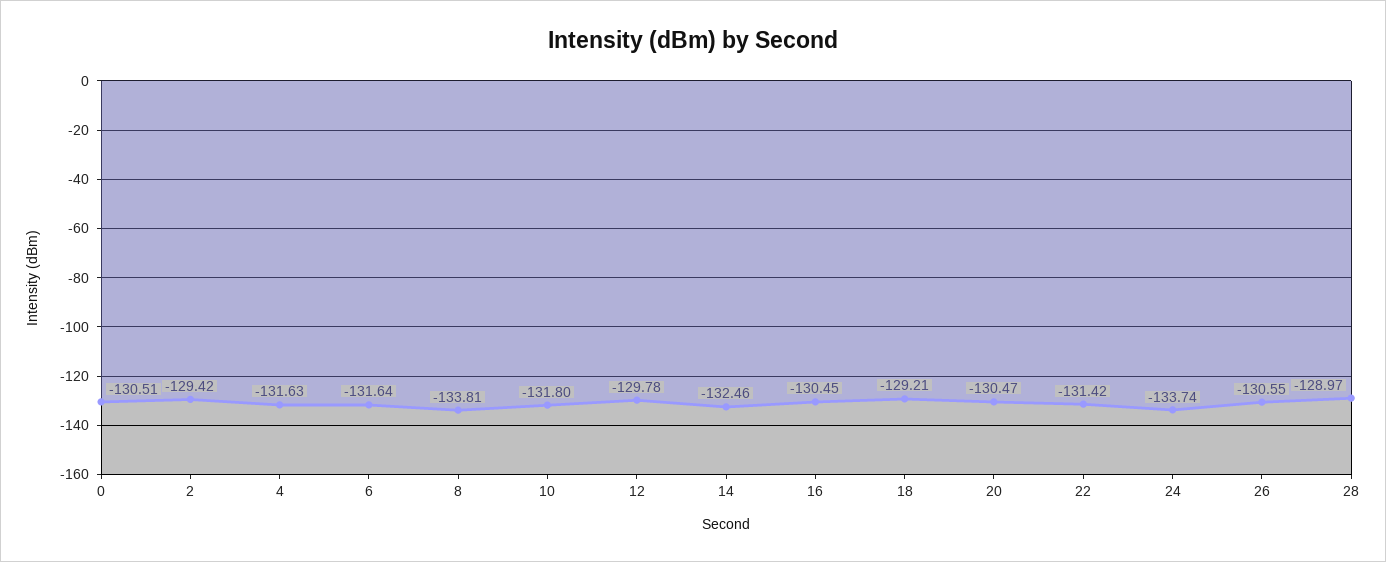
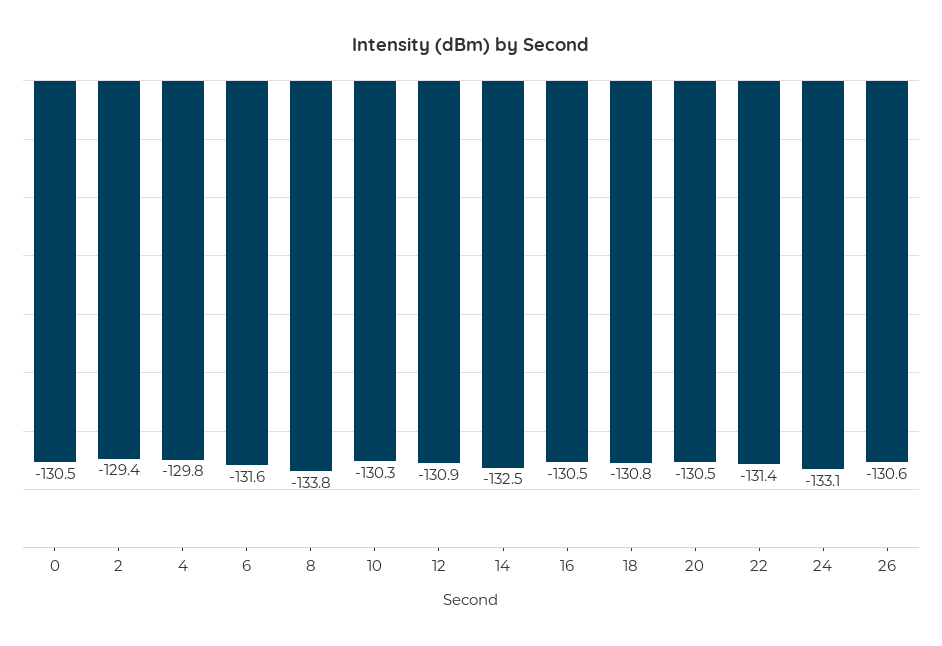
4: -131.63 -> -129.8
10: -131.8 -> -130.3
12: -129.78 -> -130.9
18: -129.21 -> -130.8
24: -133.74 -> -133.1
28: -128.97 -> none

